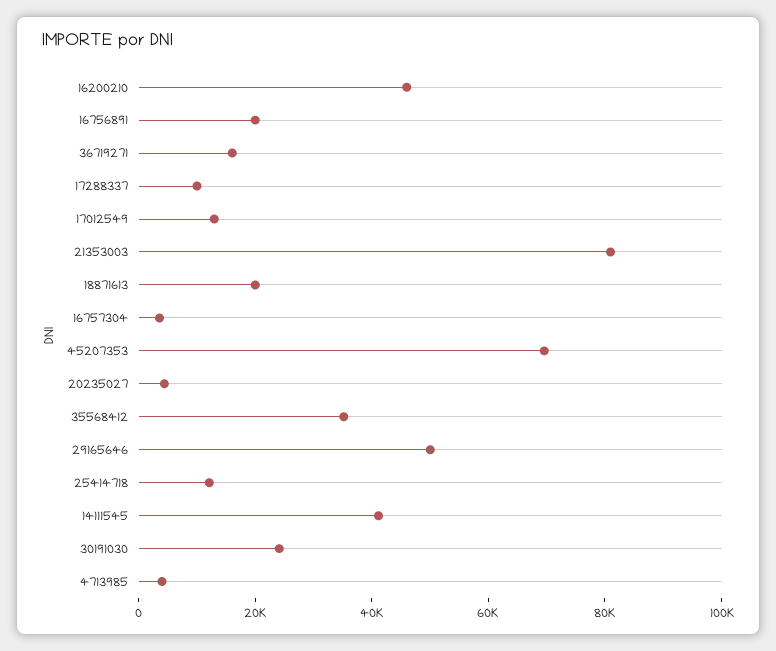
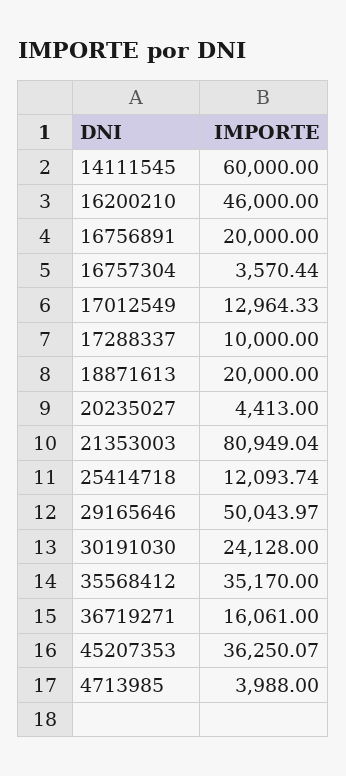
45207353: 70000 -> 36250.07
14111545: 40000 -> 60000

